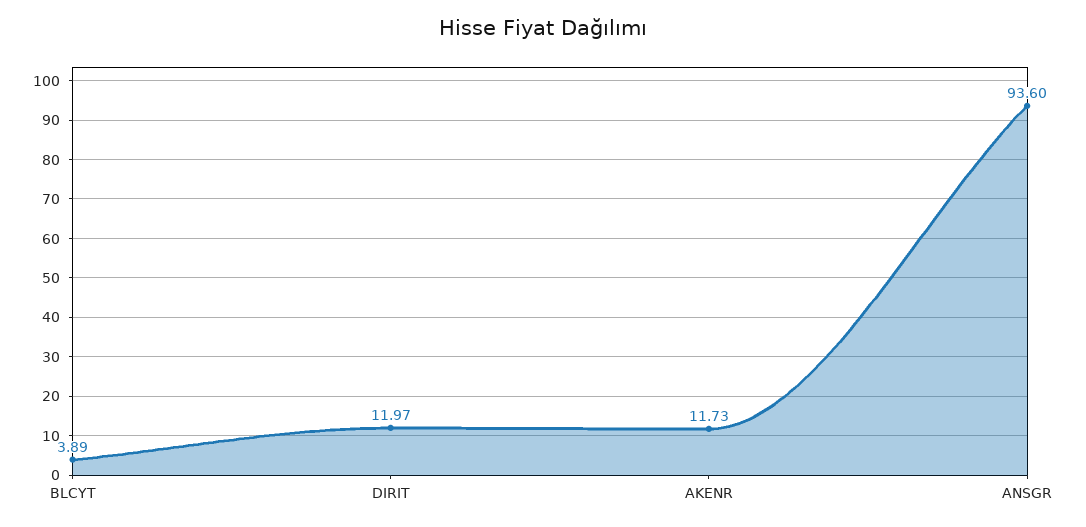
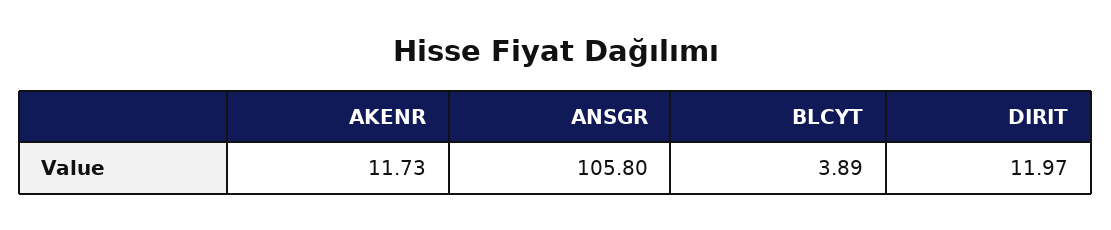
ANSGR: 93.6 -> 105.8

